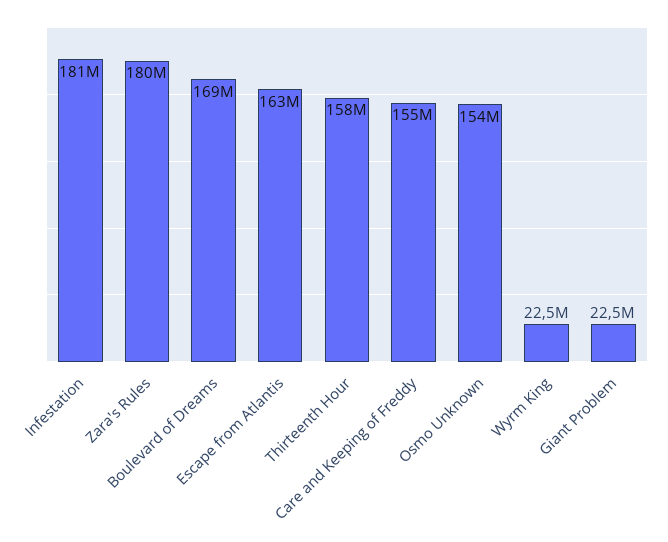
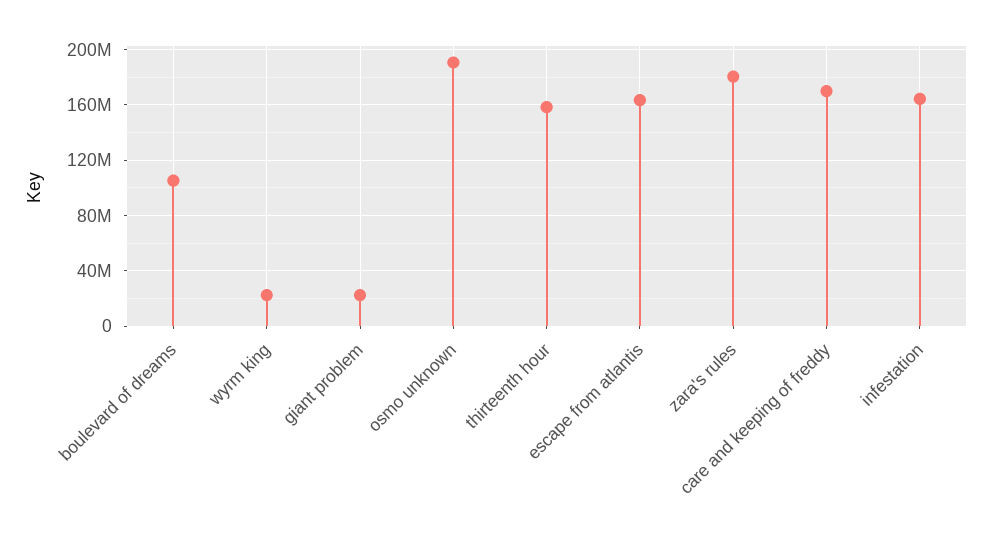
Infestation: 181000000 -> 165000000
Boulevard of Dreams: 169000000 -> 105000000
Care and Keeping of Freddy: 155000000 -> 170000000
Osmo Unknown: 154000000 -> 190000000

